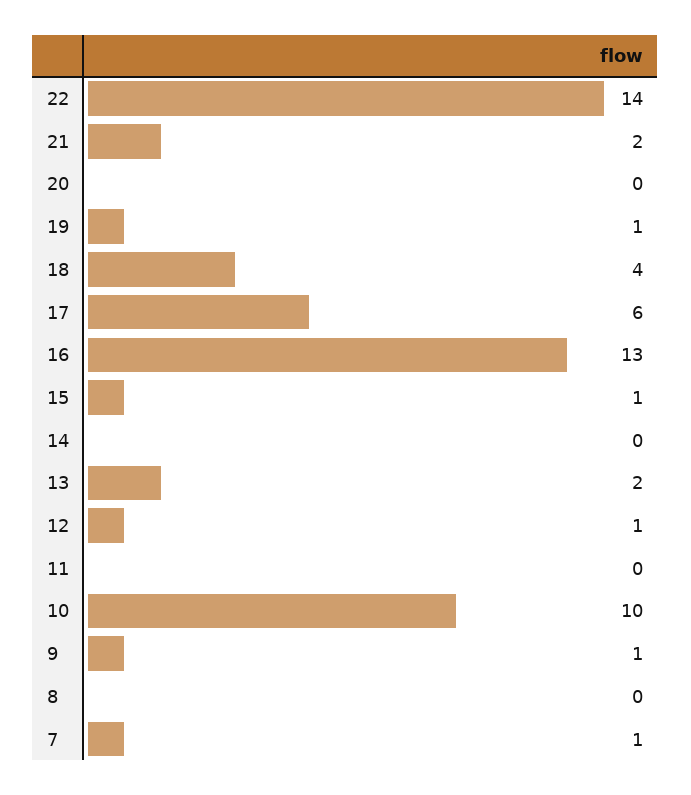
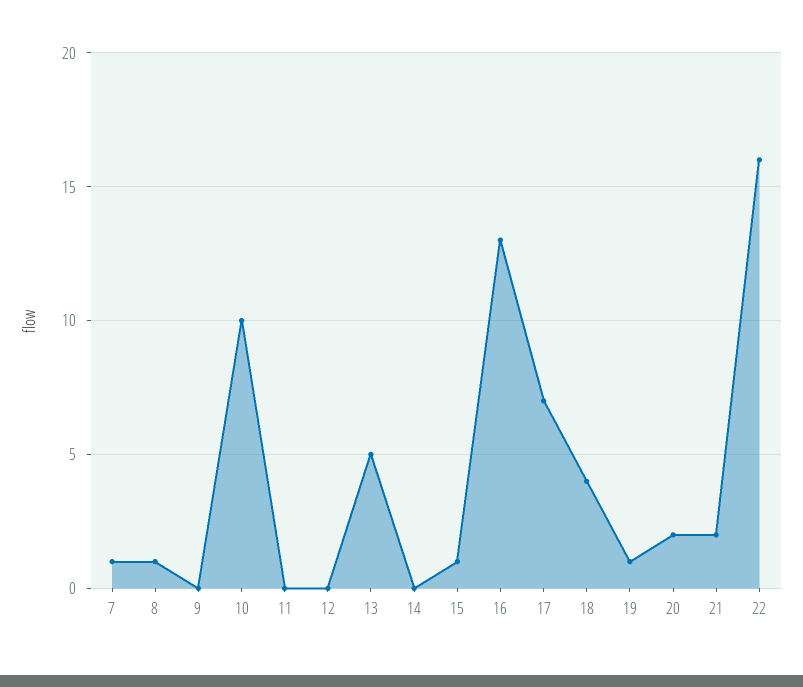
22: 14 -> 16
20: 0 -> 2
17: 6 -> 7
13: 2 -> 5
12: 1 -> 0
9: 1 -> 0
8: 0 -> 1

